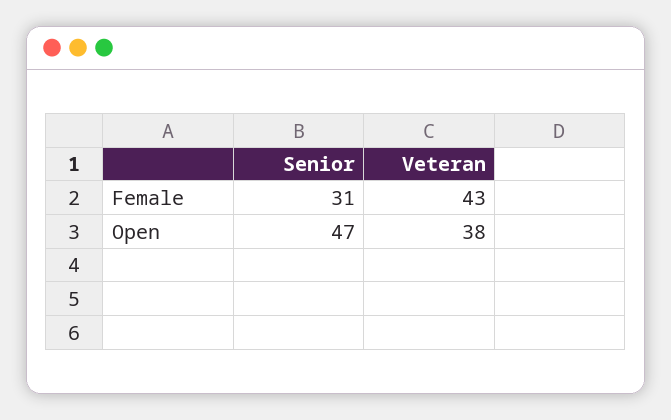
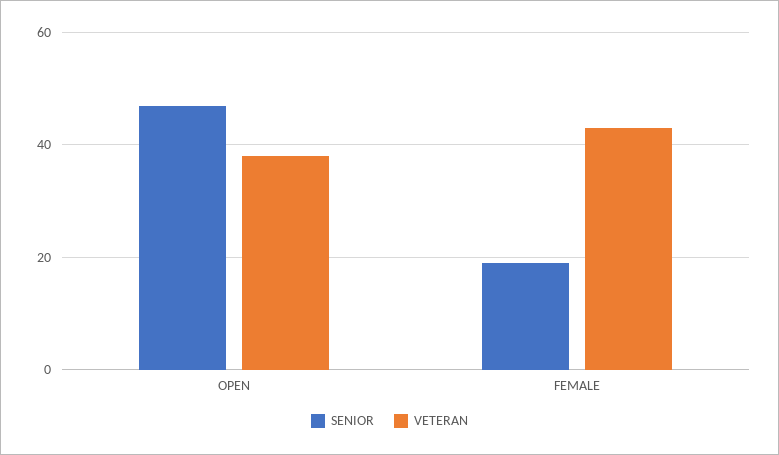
Senior, Female: 31 -> 20

